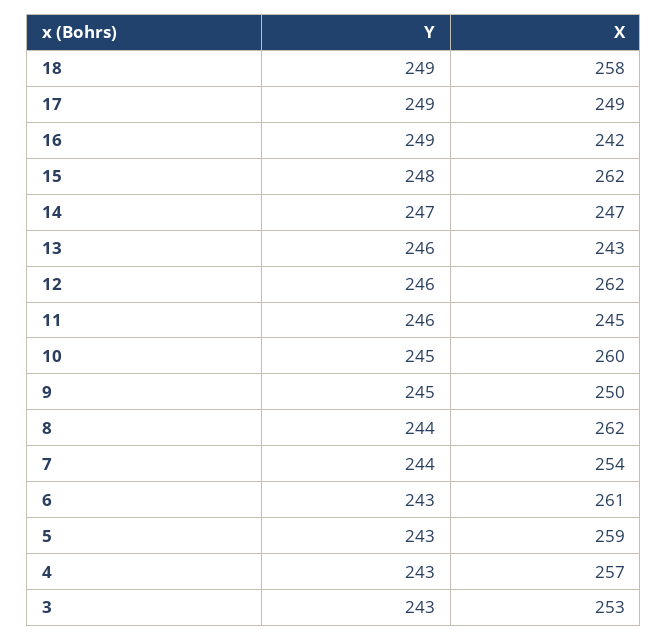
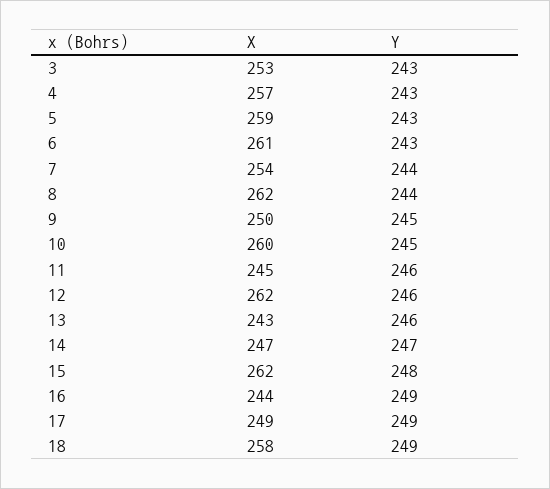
X, 16: 242 -> 244

